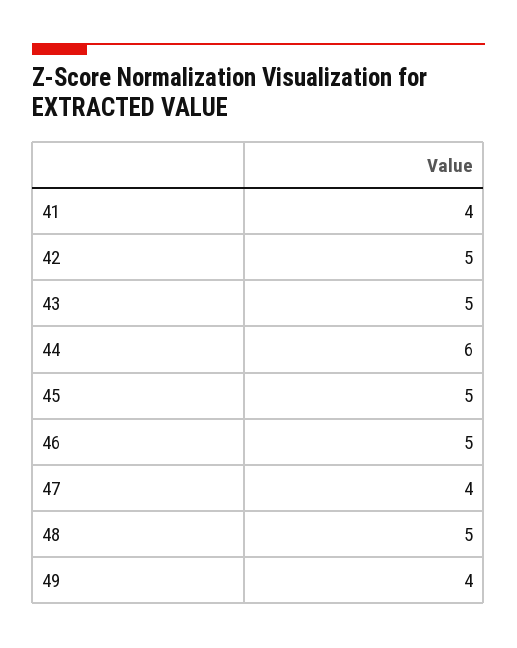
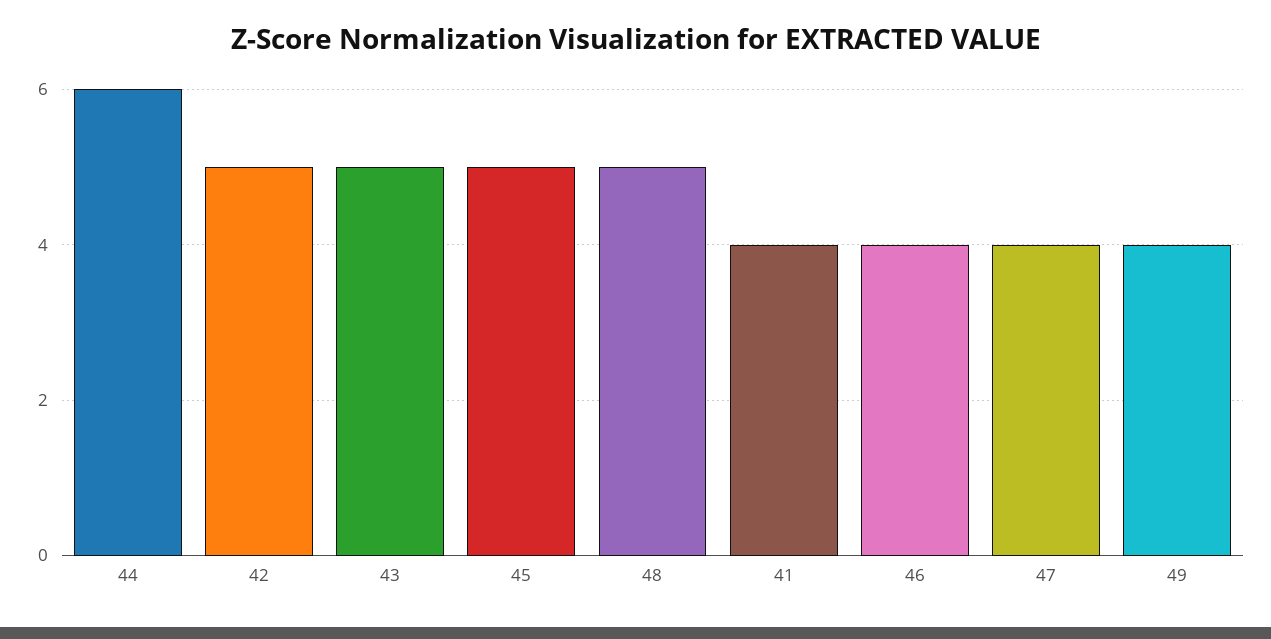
46: 5 -> 4

